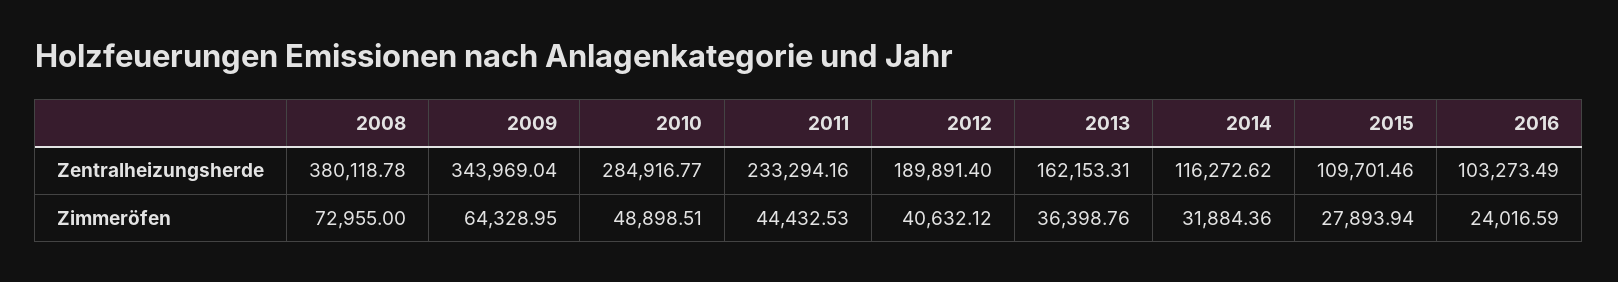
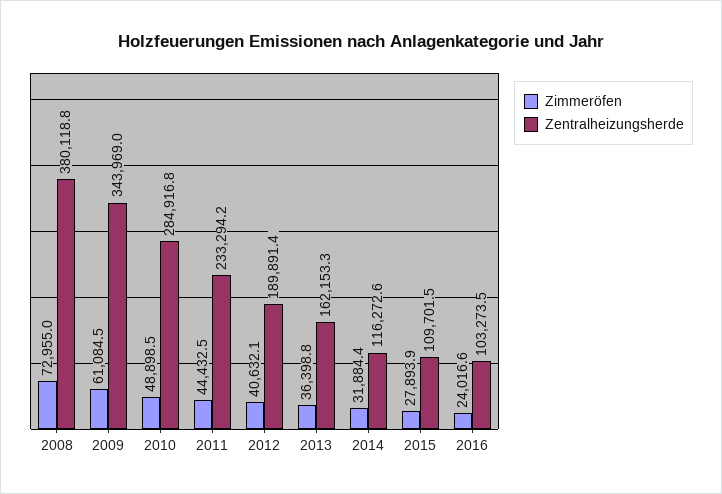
Zimmeröfen, 2009: 64328.95 -> 61084.5

